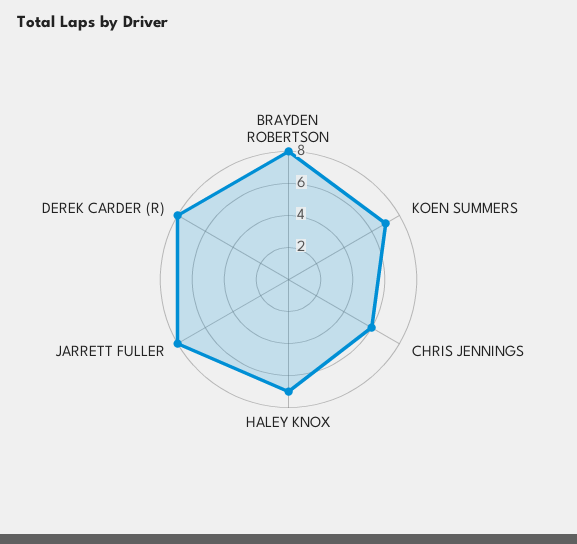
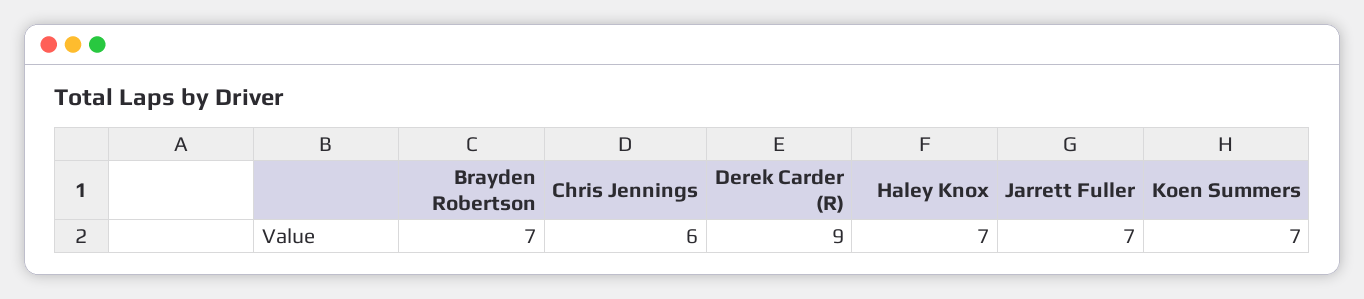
BRAYDEN ROBERTSON: 8 -> 7
JARRETT FULLER: 8 -> 7
DEREK CARDER (R): 8 -> 9

